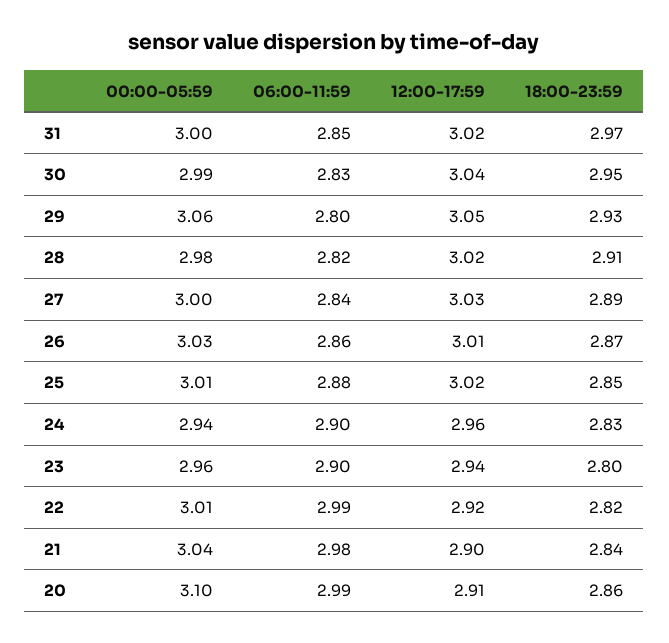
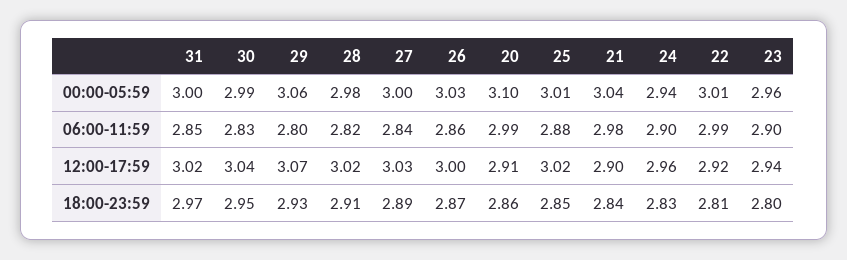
12:00-17:59, 29: 3.05 -> 3.07
12:00-17:59, 26: 3.01 -> 3
18:00-23:59, 22: 2.82 -> 2.81

